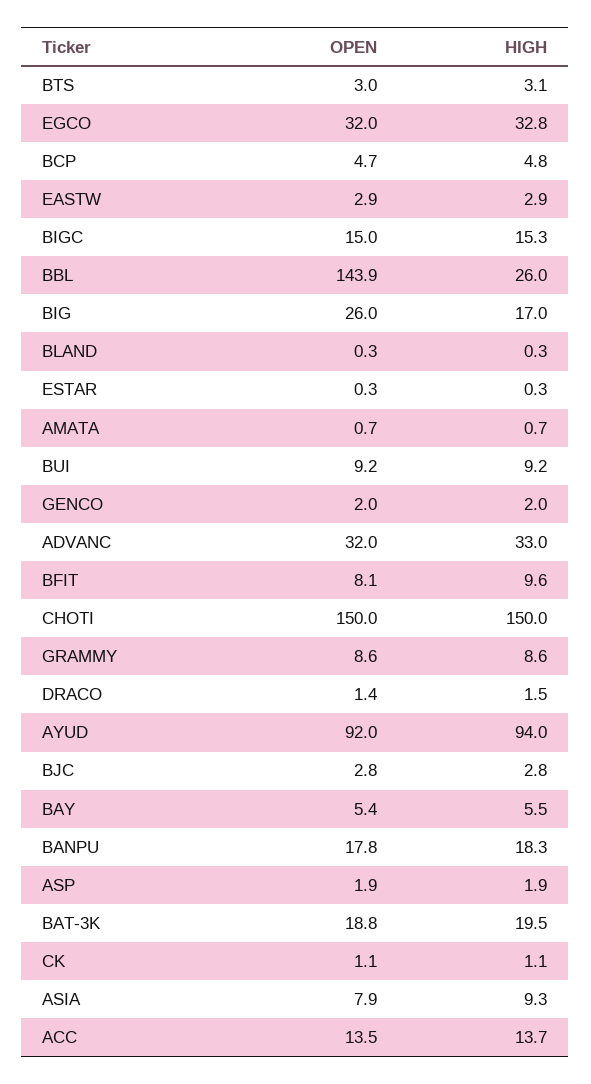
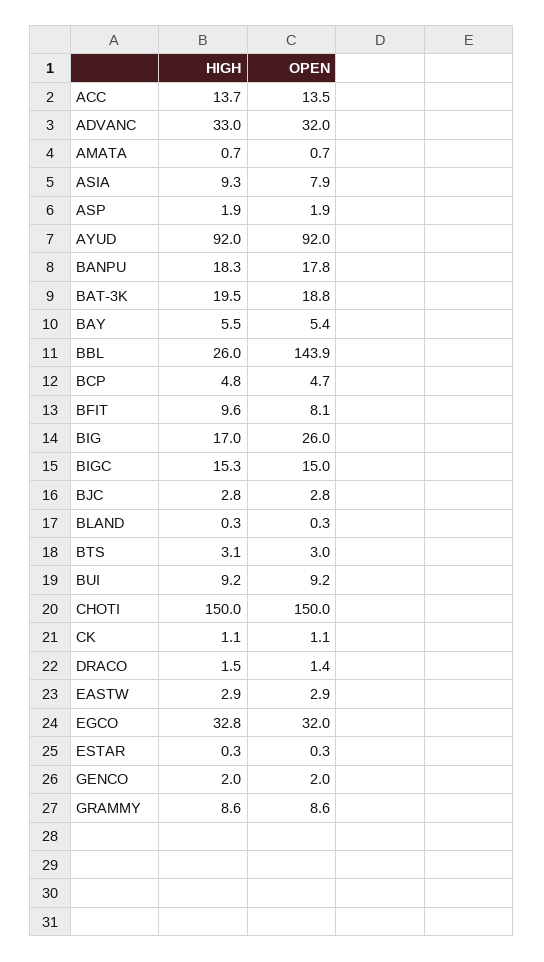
HIGH, AYUD: 94 -> 92

